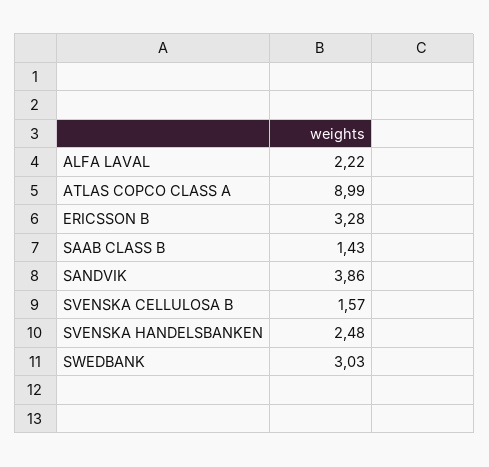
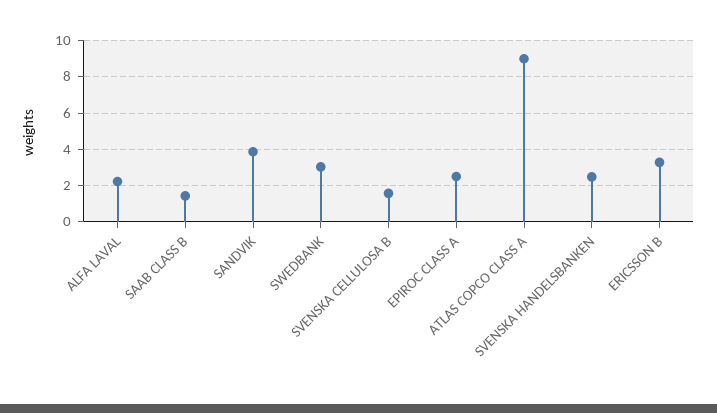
EPIROC CLASS A: none -> 2.5

